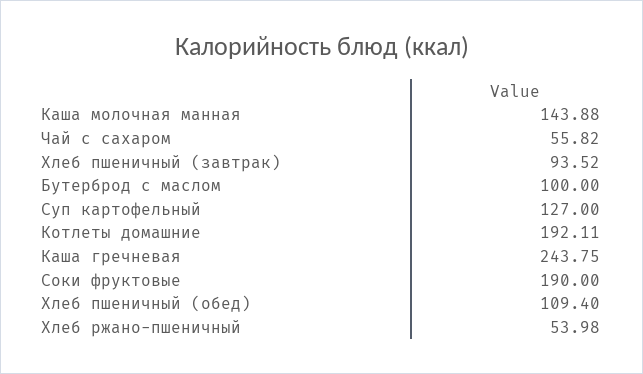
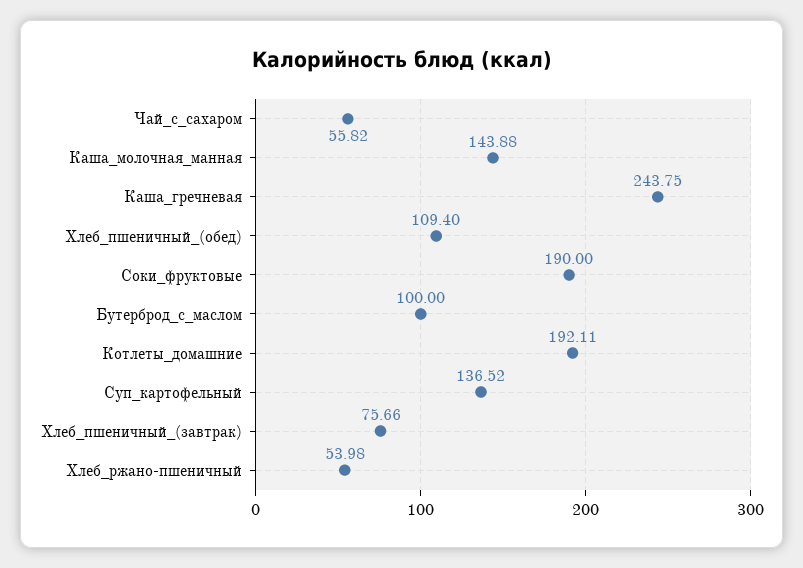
Хлеб пшеничный (завтрак): 93.52 -> 75.66
Суп картофельный: 127 -> 136.52

